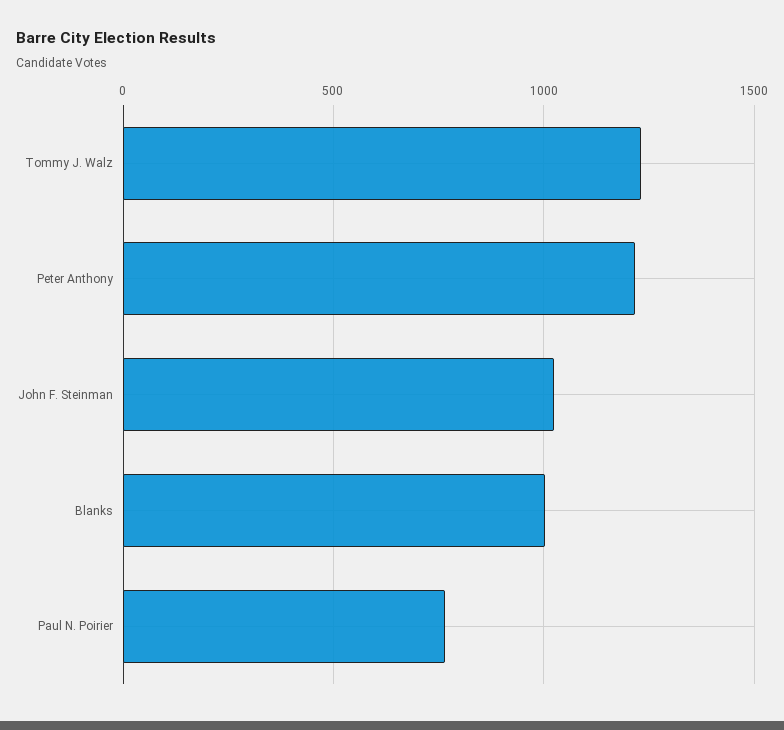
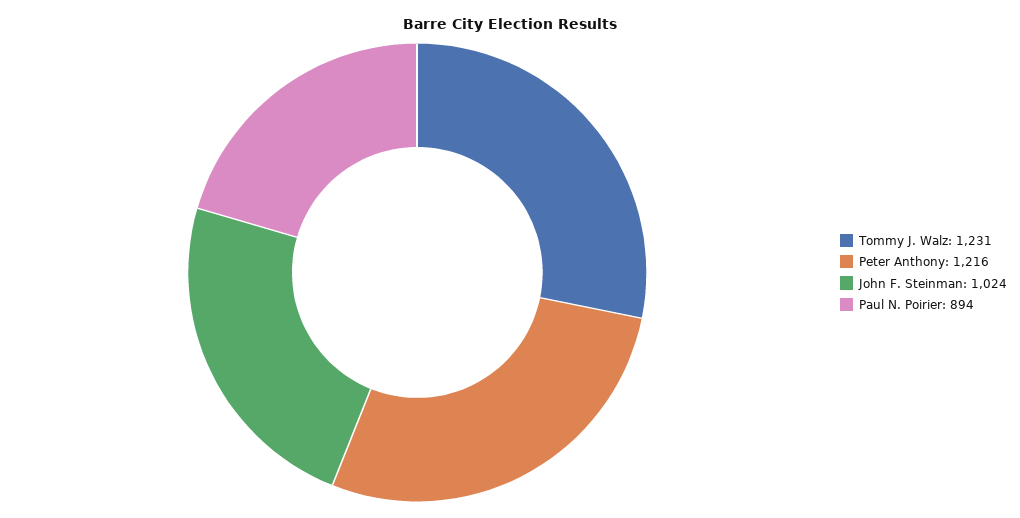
Blanks: 1000 -> none
Paul N. Poirier: 750 -> 894

